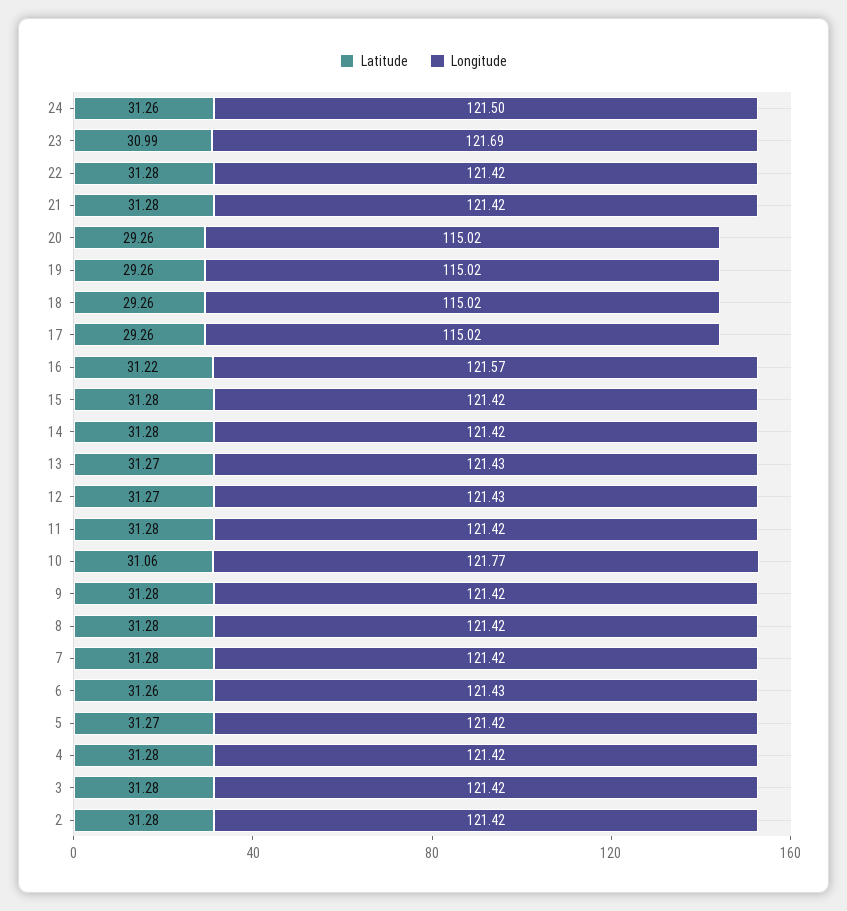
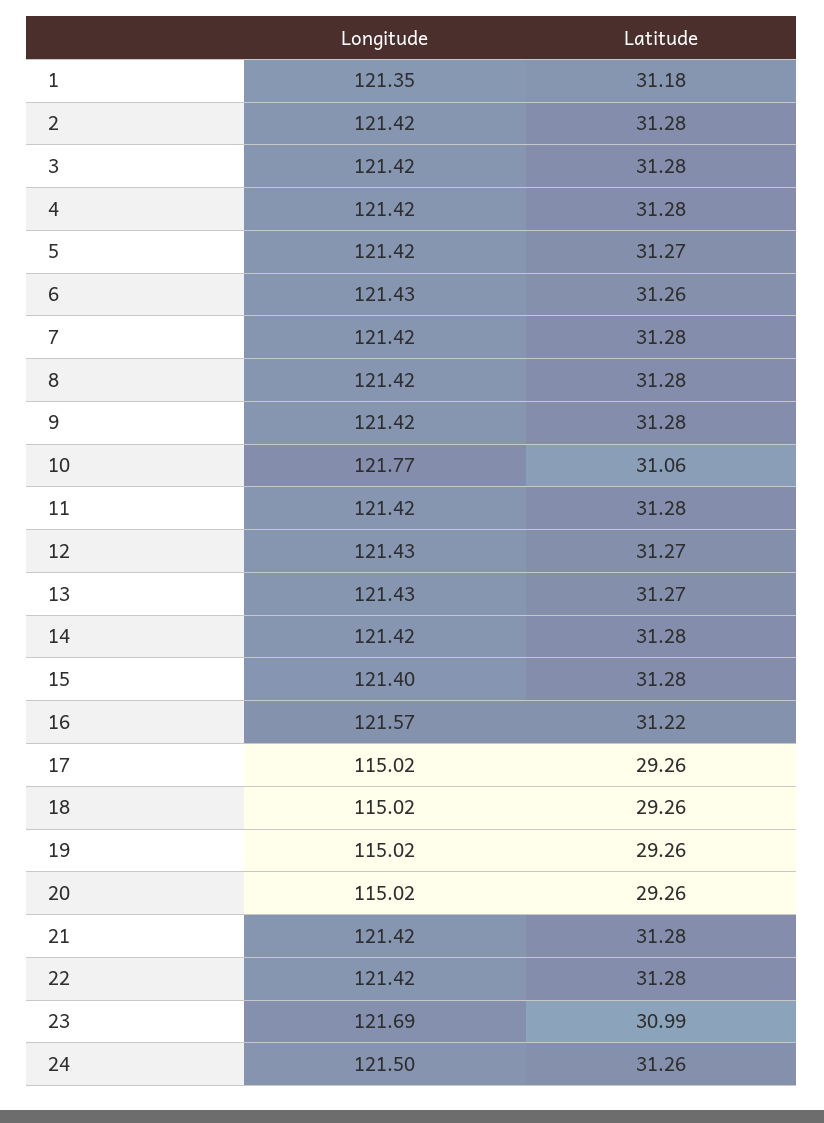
Longitude, 15: 121.42 -> 121.4
Longitude, 1: none -> 121.35
Latitude, 1: none -> 31.18

